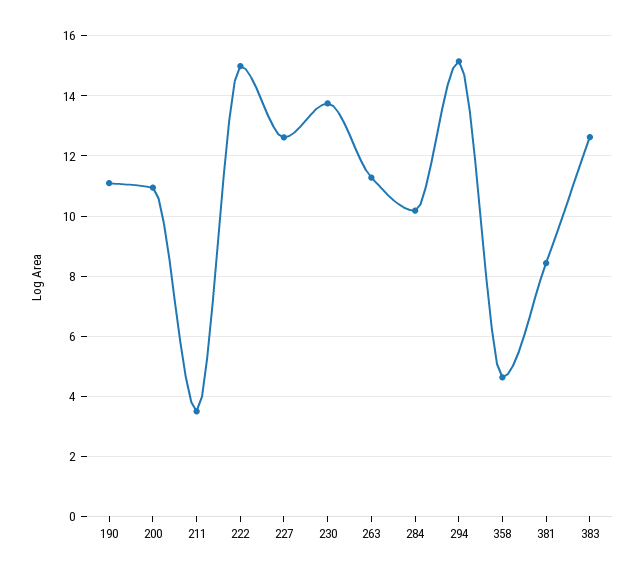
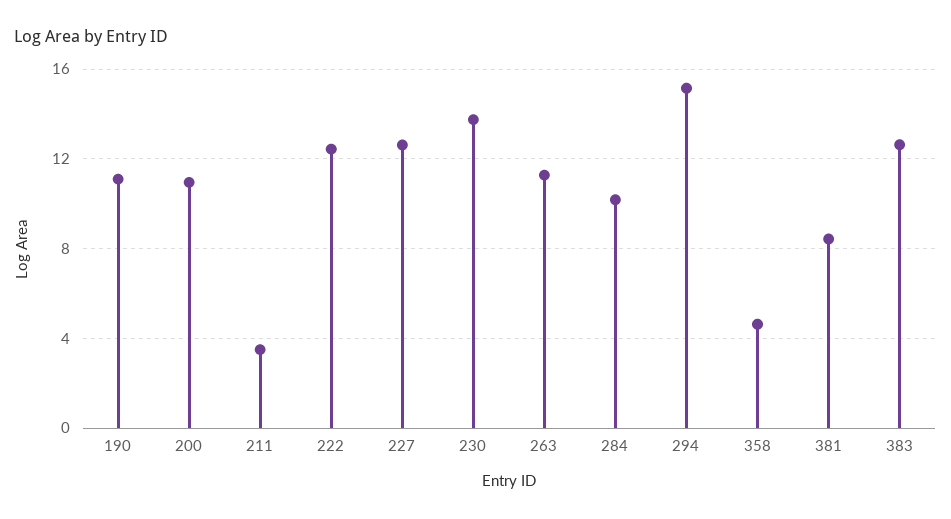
222: 15 -> 12.5

